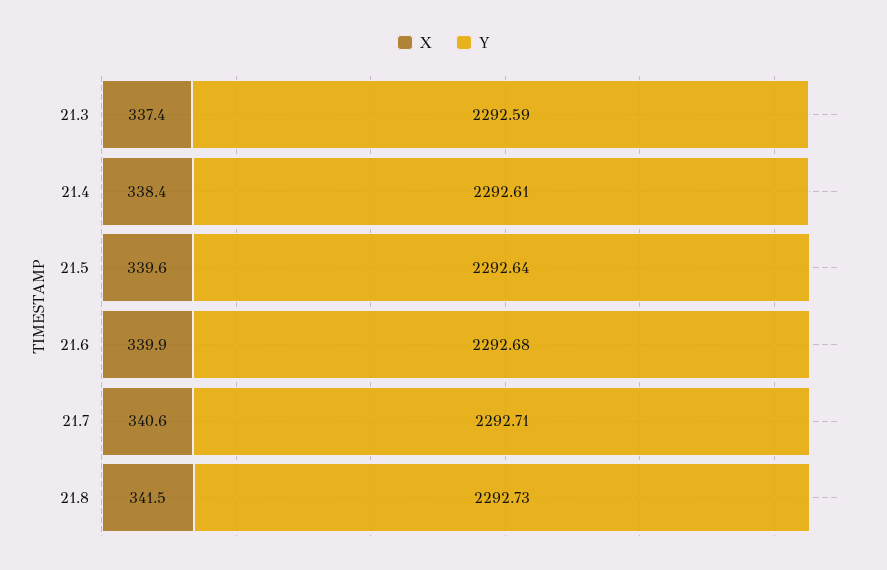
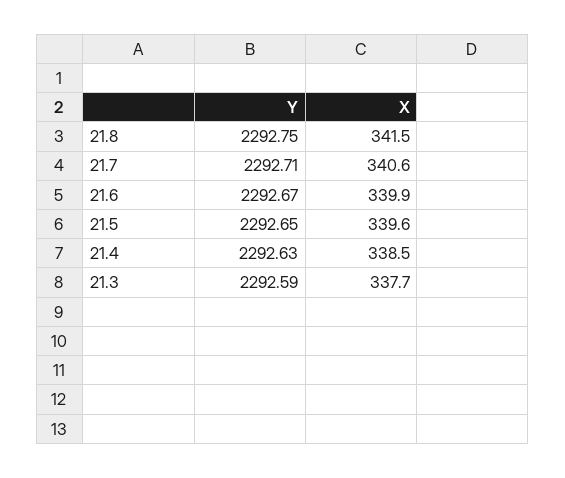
X, 21.3: 337.4 -> 337.7
X, 21.4: 338.4 -> 338.5
Y, 21.4: 2292.61 -> 2292.63
Y, 21.5: 2292.64 -> 2292.65
Y, 21.6: 2292.68 -> 2292.67
Y, 21.8: 2292.73 -> 2292.75

